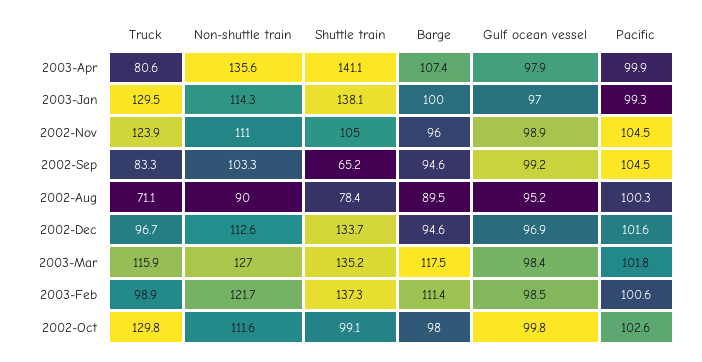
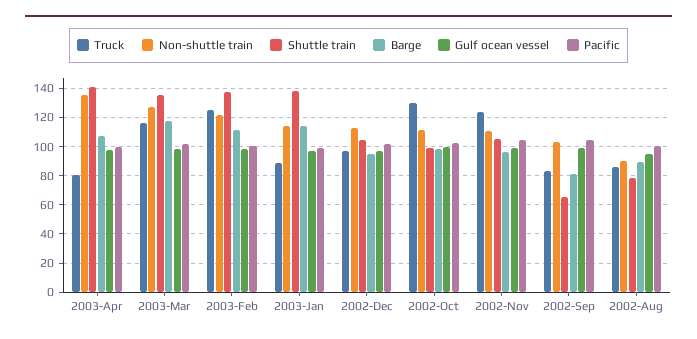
Truck, 2003-Jan: 129.5 -> 90
Barge, 2003-Jan: 100 -> 115
Barge, 2002-Sep: 94.6 -> 80
Truck, 2002-Aug: 71.1 -> 85
Shuttle train, 2002-Dec: 133.7 -> 105
Truck, 2003-Feb: 98.9 -> 125

